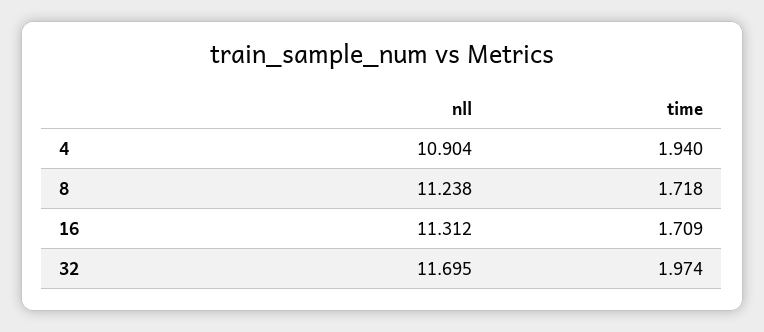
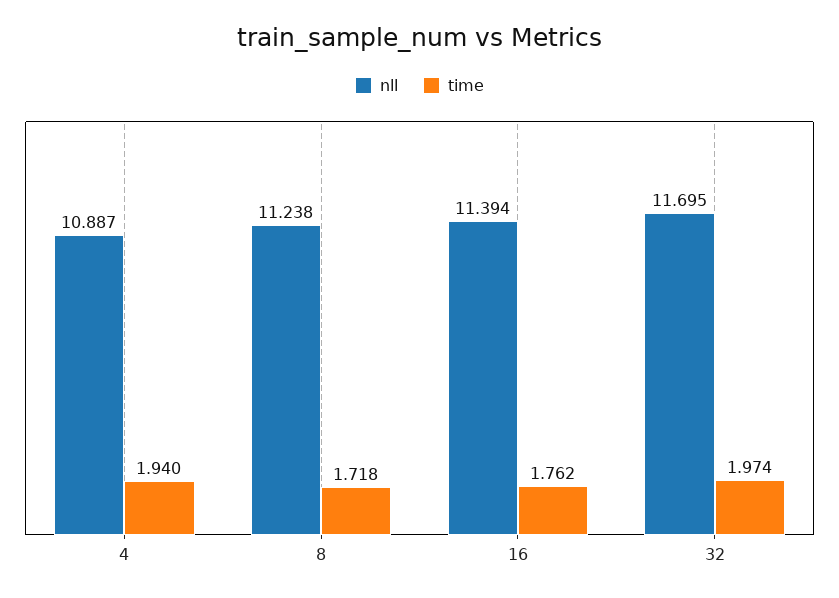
nll, 4: 10.904 -> 10.887
nll, 16: 11.312 -> 11.394
time, 16: 1.709 -> 1.762

